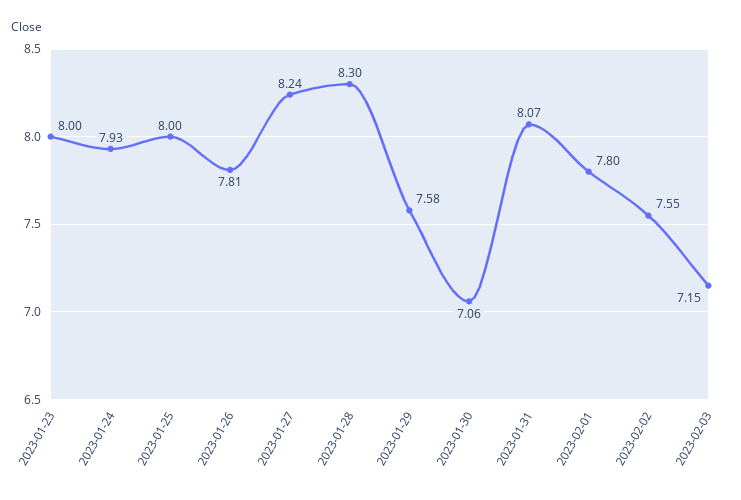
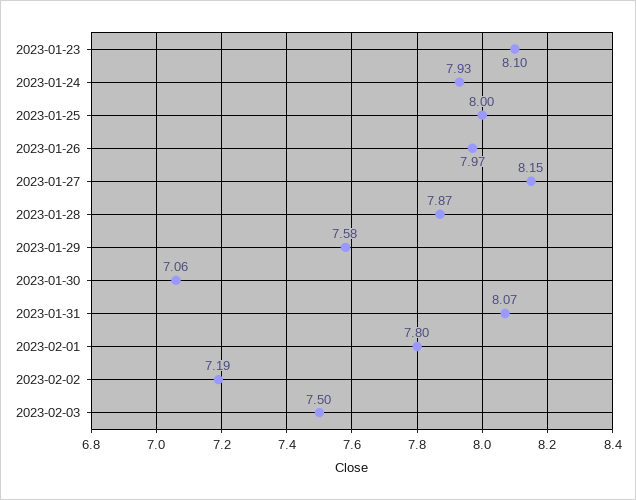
2023-01-23: 8 -> 8.1
2023-01-26: 7.81 -> 7.97
2023-01-27: 8.24 -> 8.15
2023-01-28: 8.3 -> 7.87
2023-02-02: 7.55 -> 7.19
2023-02-03: 7.15 -> 7.5

